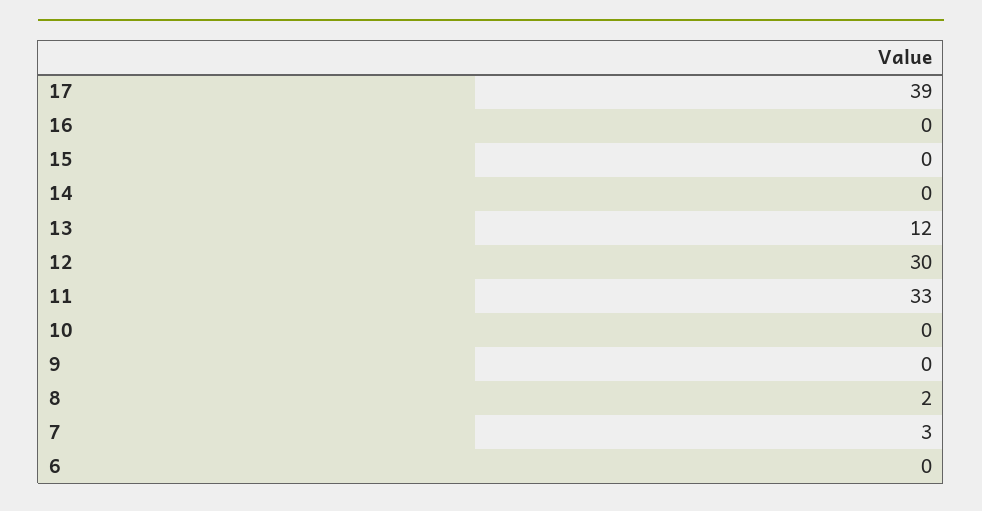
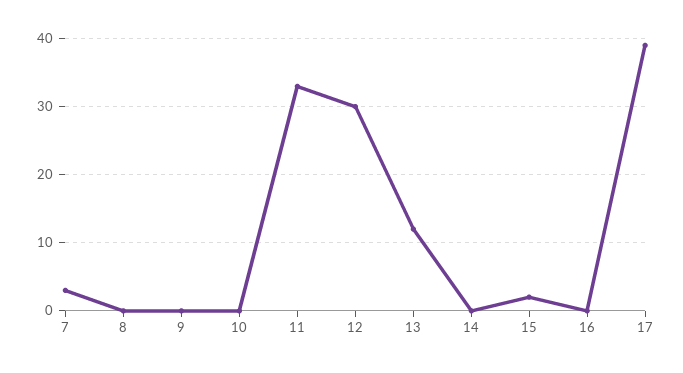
15: 0 -> 2
8: 2 -> 0
6: 0 -> none

